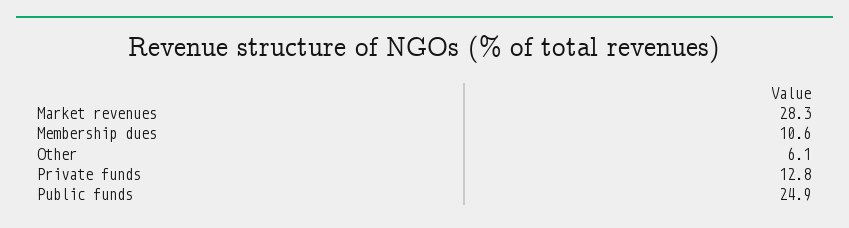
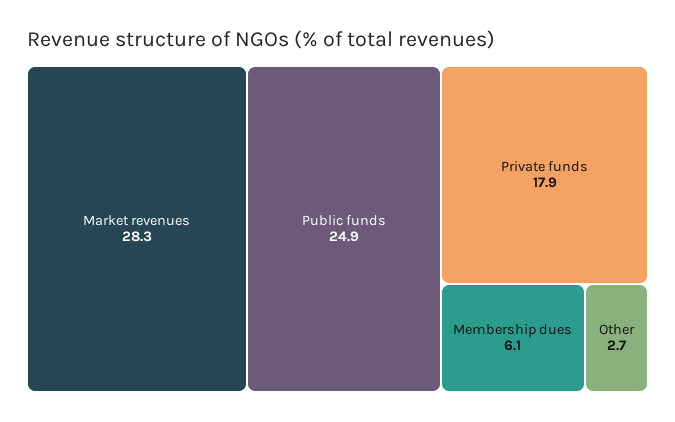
Membership dues: 10.6 -> 6.1
Other: 6.1 -> 2.7
Private funds: 12.8 -> 17.9

